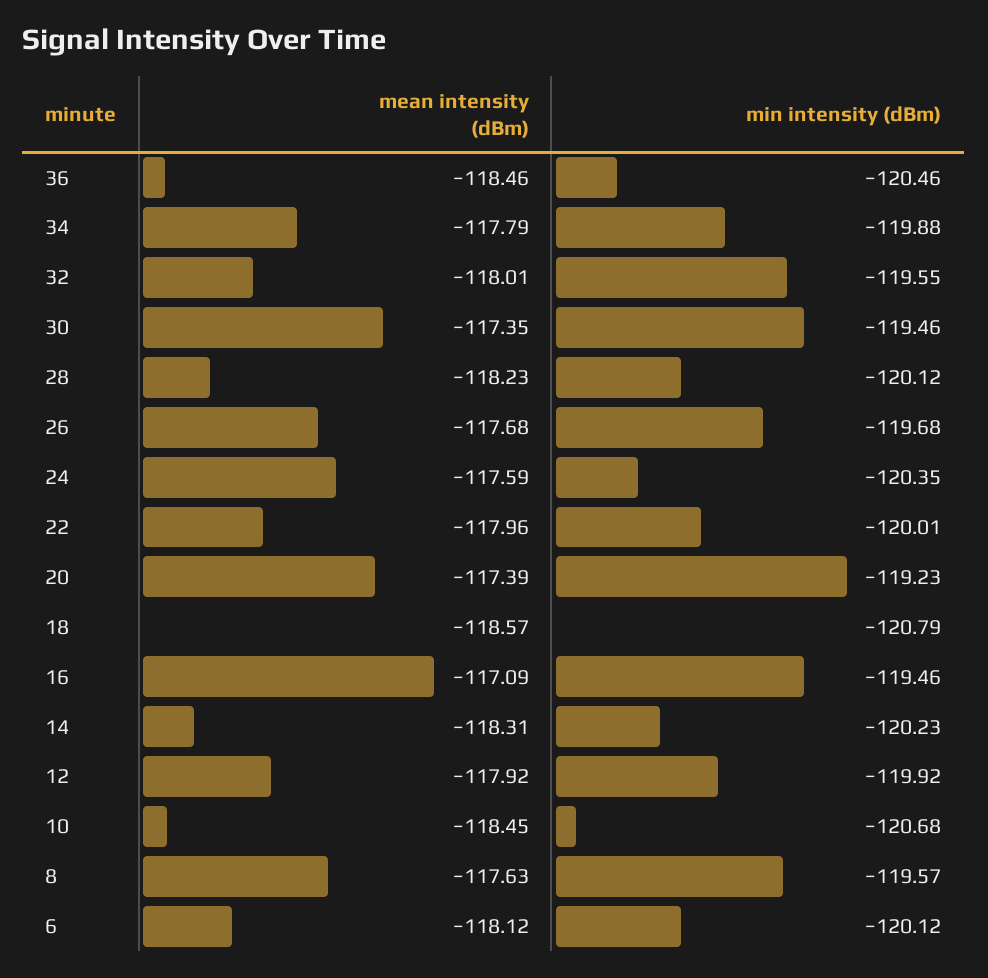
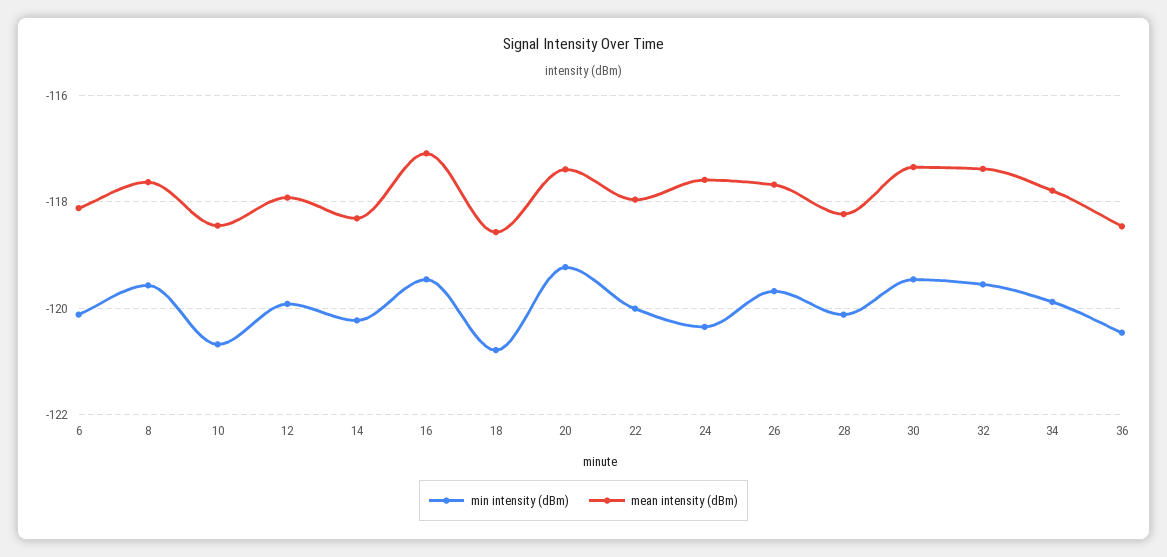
mean intensity (dBm), 32: -118.01 -> -117.4

